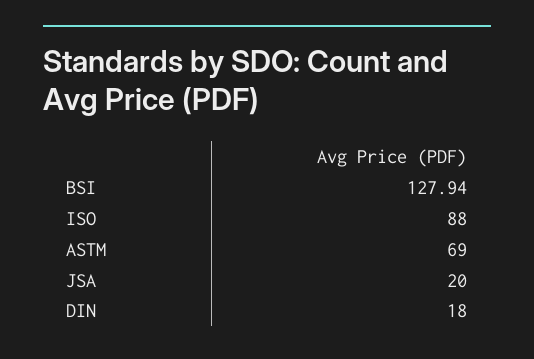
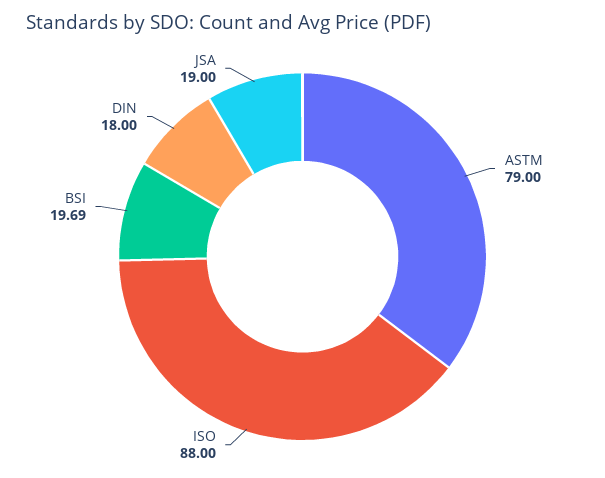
BSI: 127.94 -> 19.69
ASTM: 69 -> 79
JSA: 20 -> 19

